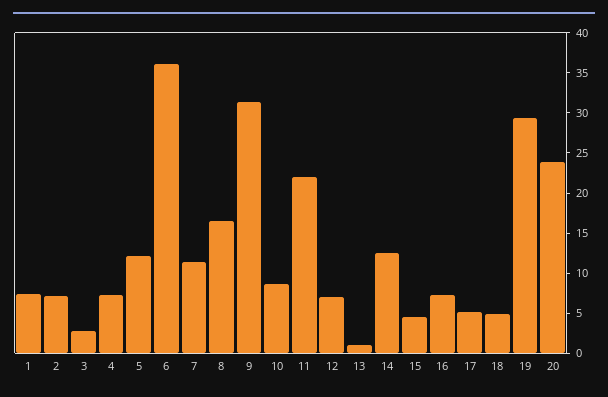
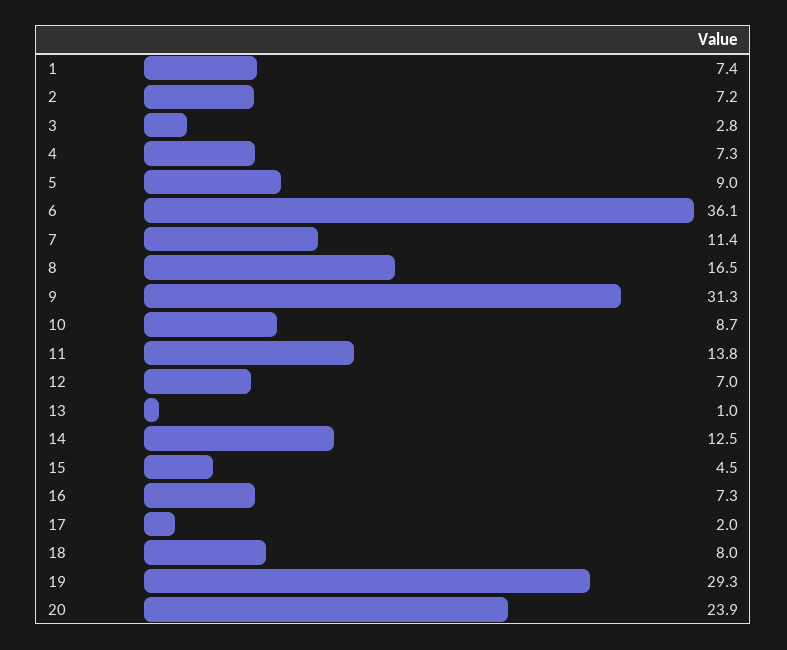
5: 12 -> 9
11: 22 -> 13.8
17: 5 -> 2
18: 5 -> 8

